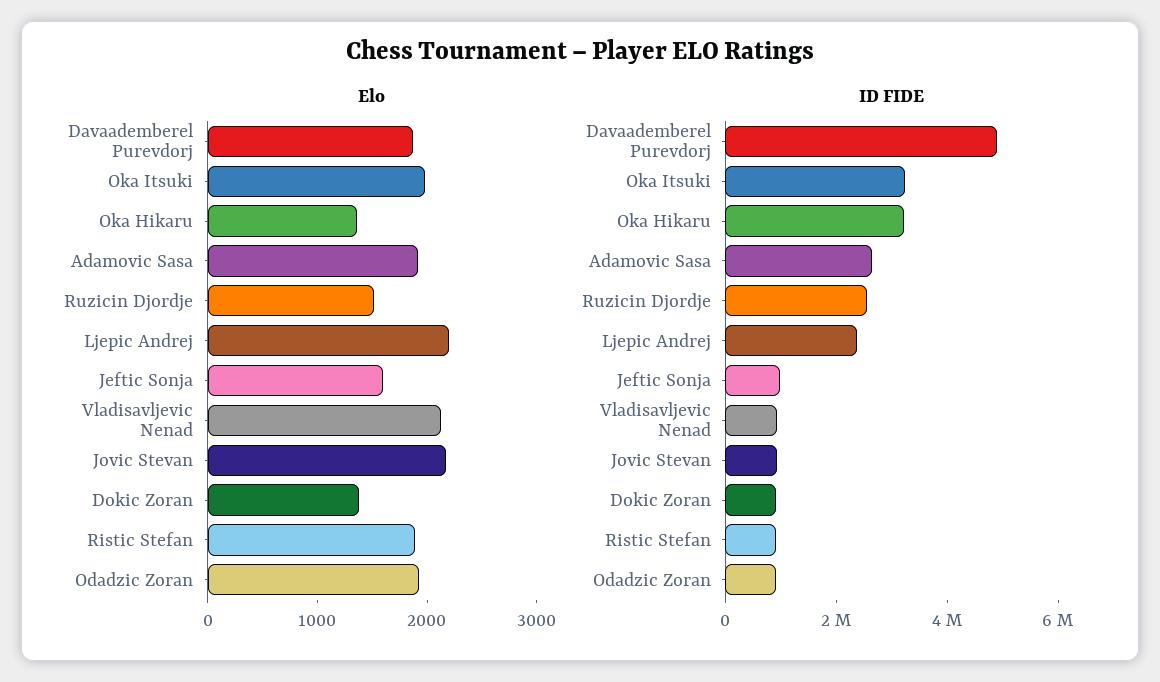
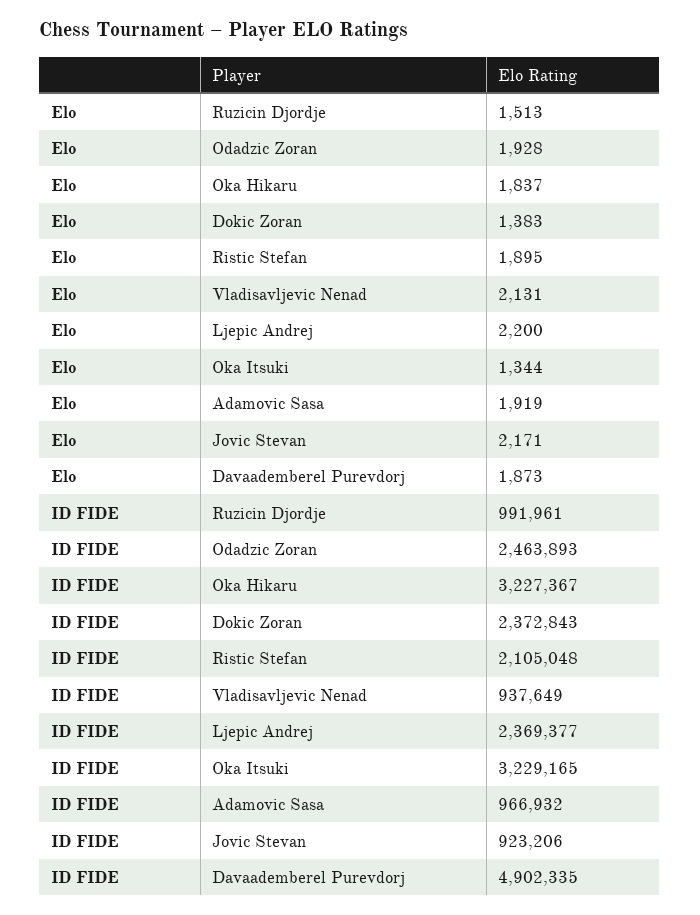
Elo, Oka Itsuki: 2000 -> 1344
Elo, Oka Hikaru: 1400 -> 1837
Elo, Jeftic Sonja: 1600 -> none
ID FIDE, Adamovic Sasa: 2500000 -> 966932
ID FIDE, Ruzicin Djordje: 2500000 -> 991961
ID FIDE, Jeftic Sonja: 1000000 -> none
ID FIDE, Dokic Zoran: 1000000 -> 2372843
ID FIDE, Ristic Stefan: 1000000 -> 2105048
ID FIDE, Odadzic Zoran: 1000000 -> 2463893

